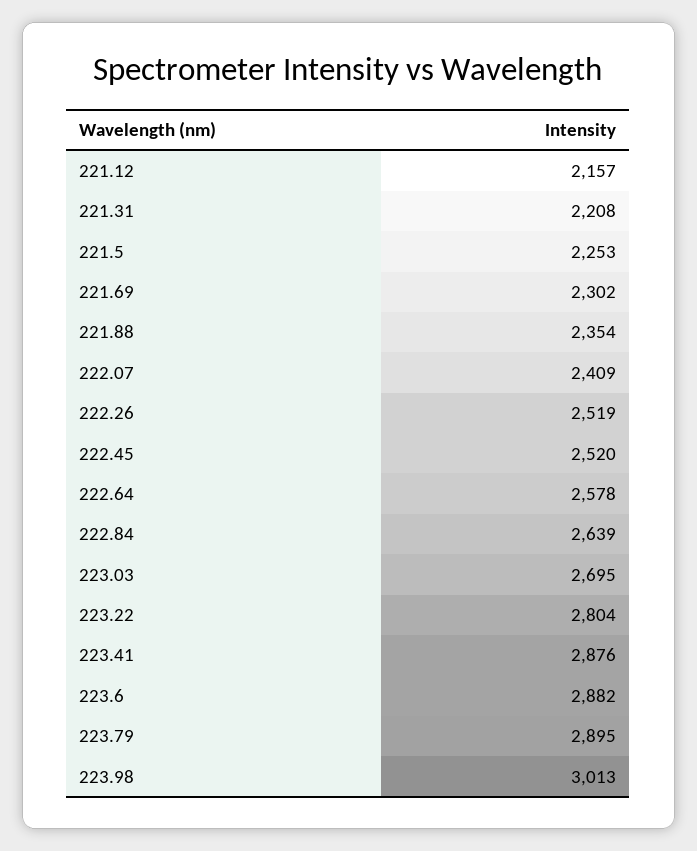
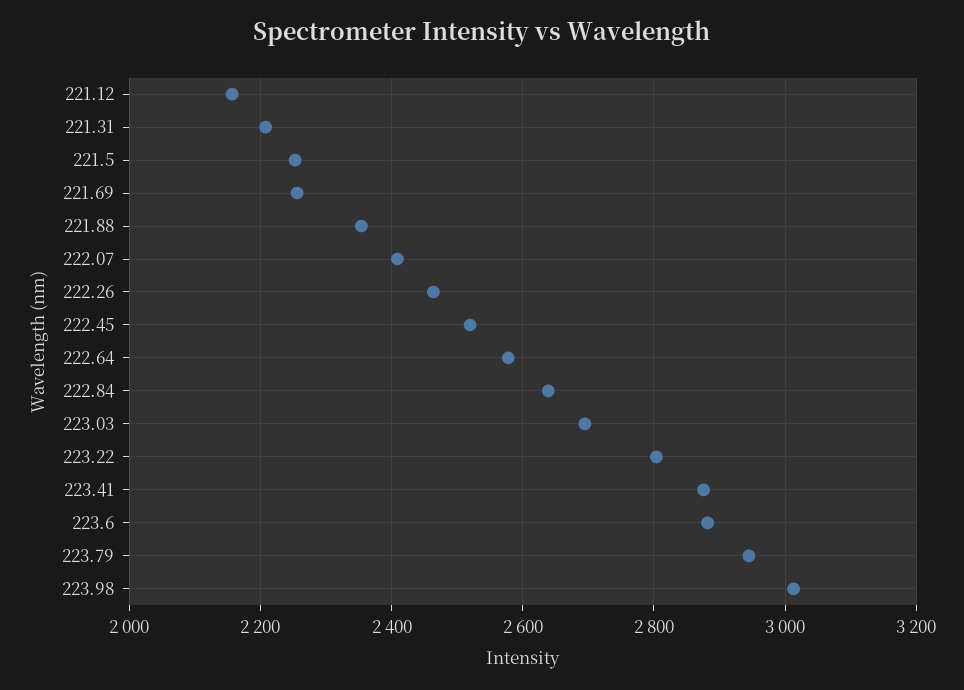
221.69: 2302 -> 2260
222.26: 2519 -> 2460
223.79: 2895 -> 2940

